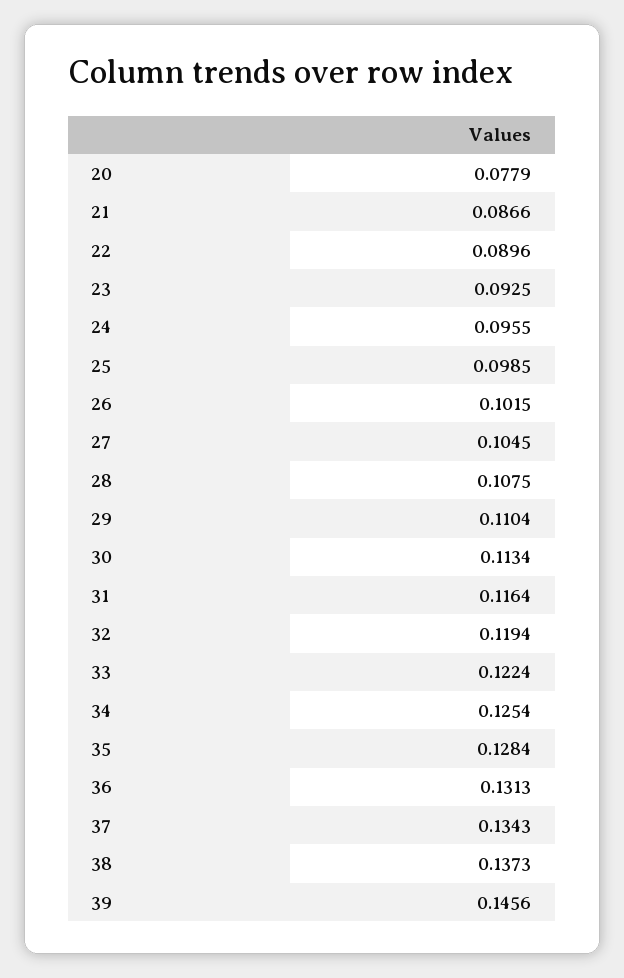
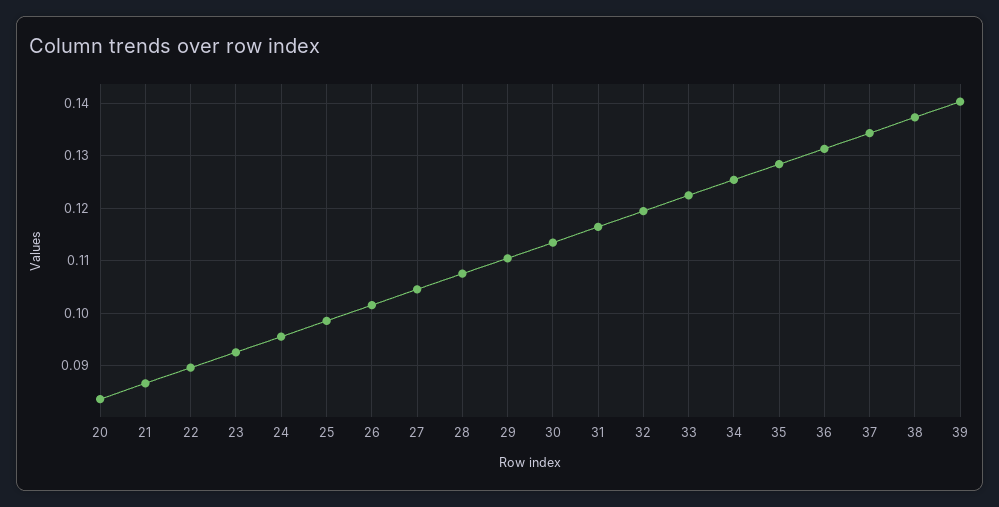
20: 0.0779 -> 0.084
39: 0.1456 -> 0.14

